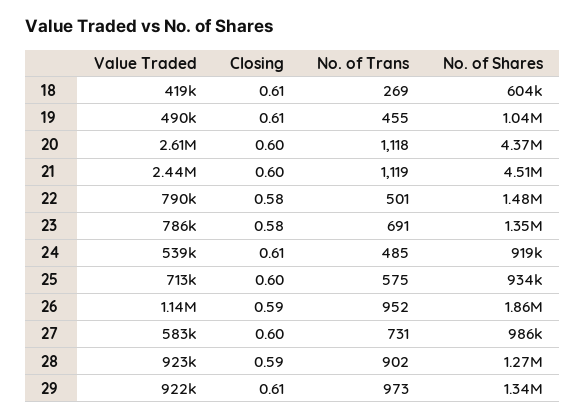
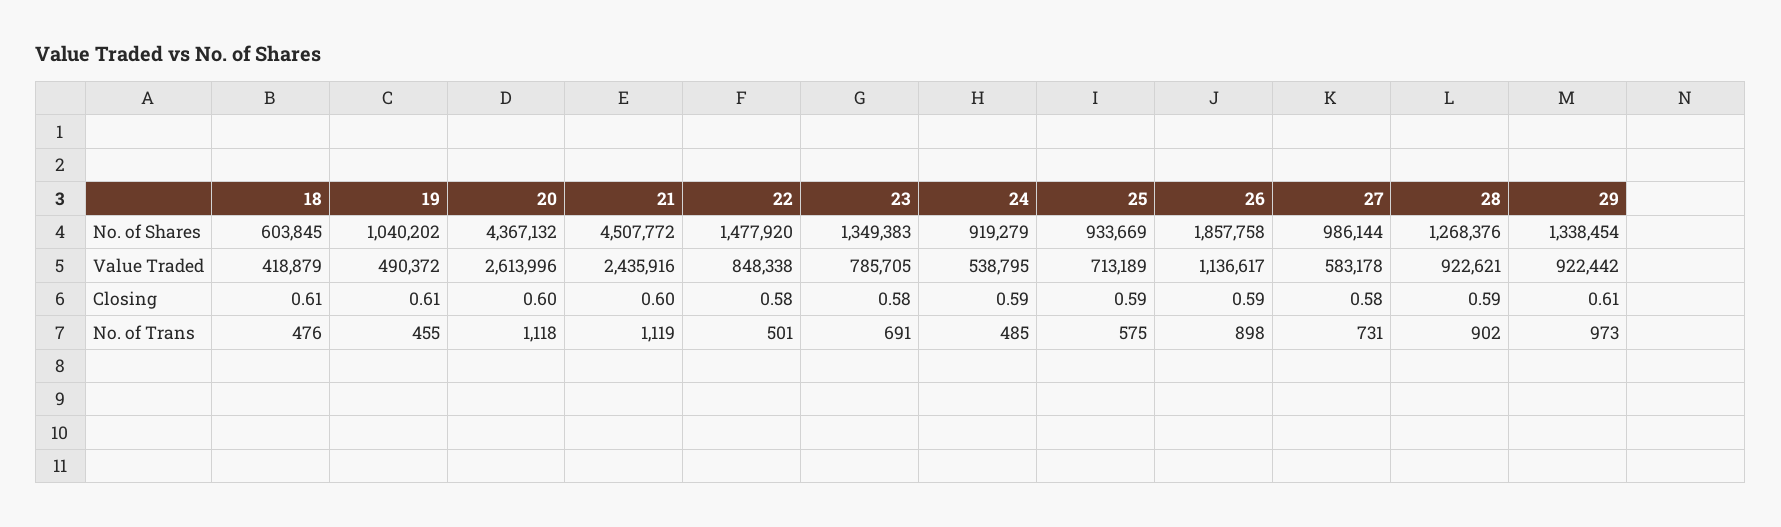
No. of Trans, 18: 269 -> 476
Value Traded, 22: 790000 -> 848338
Closing, 24: 0.61 -> 0.59
Closing, 25: 0.6 -> 0.59
No. of Trans, 26: 952 -> 898
Closing, 27: 0.6 -> 0.58

